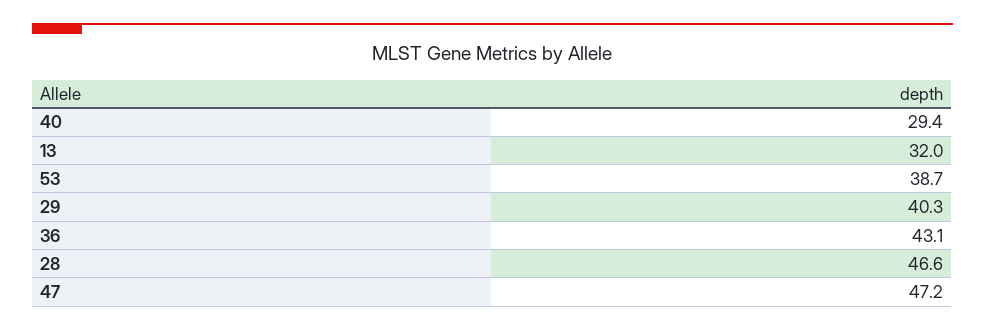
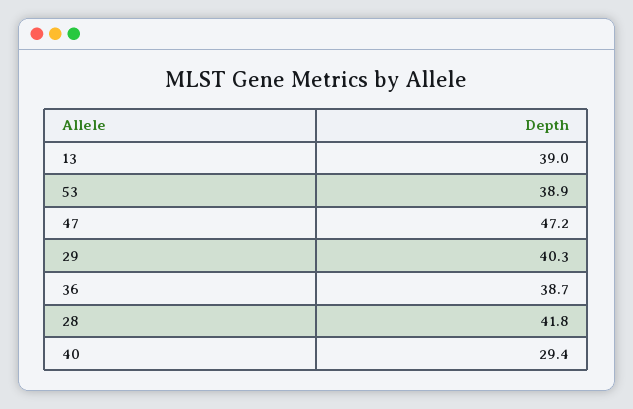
13: 32 -> 39
53: 38.7 -> 38.9
36: 43.1 -> 38.7
28: 46.6 -> 41.8

